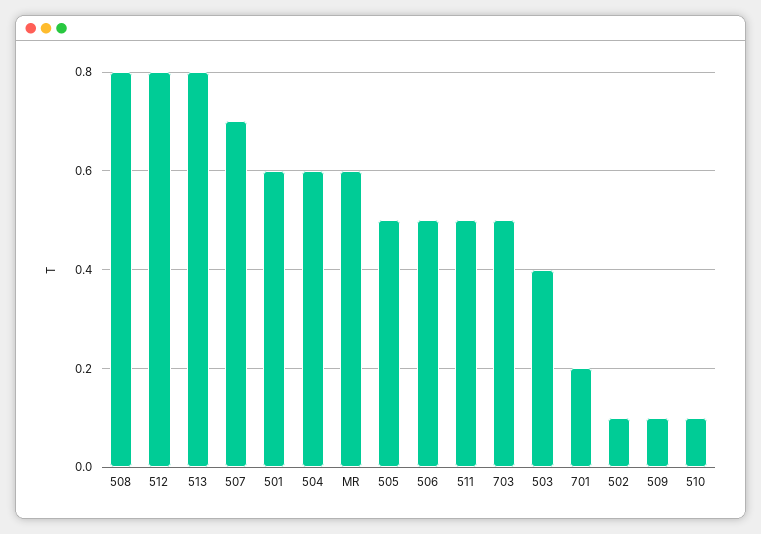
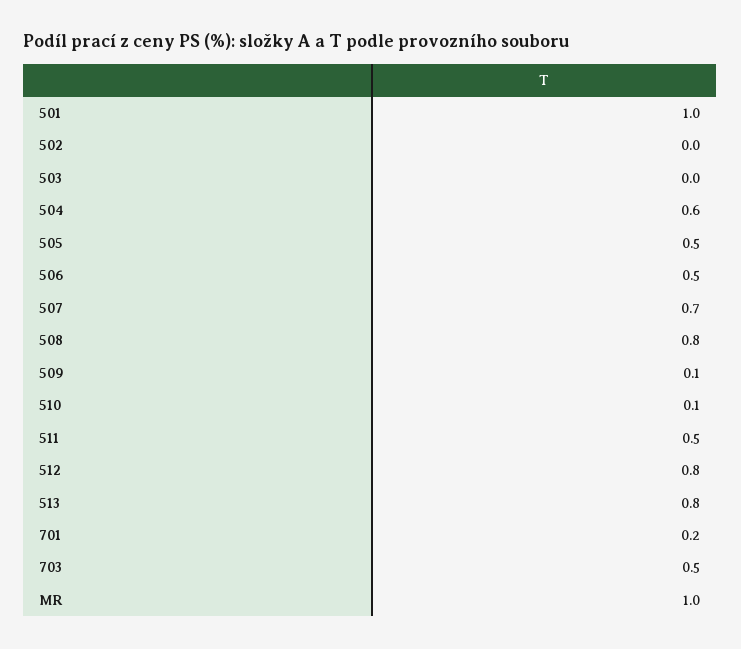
501: 0.6 -> 1
MR: 0.6 -> 1
503: 0.4 -> 0
502: 0.1 -> 0

